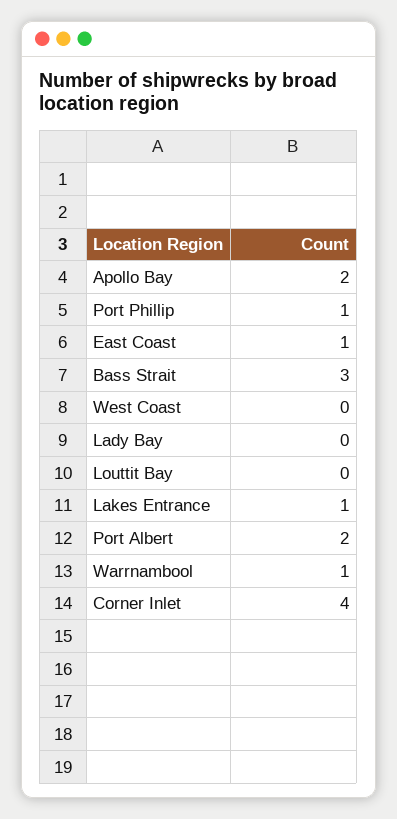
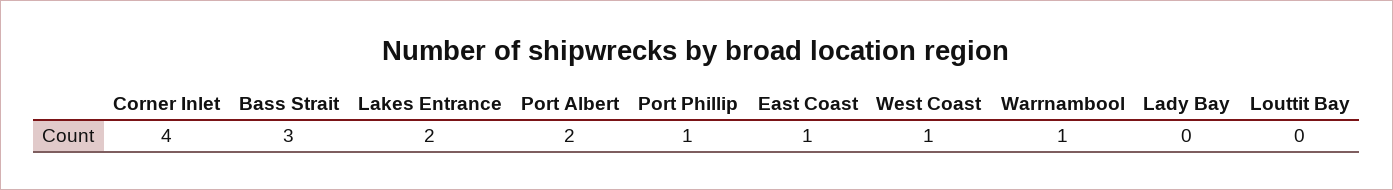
Apollo Bay: 2 -> none
West Coast: 0 -> 1
Lakes Entrance: 1 -> 2

